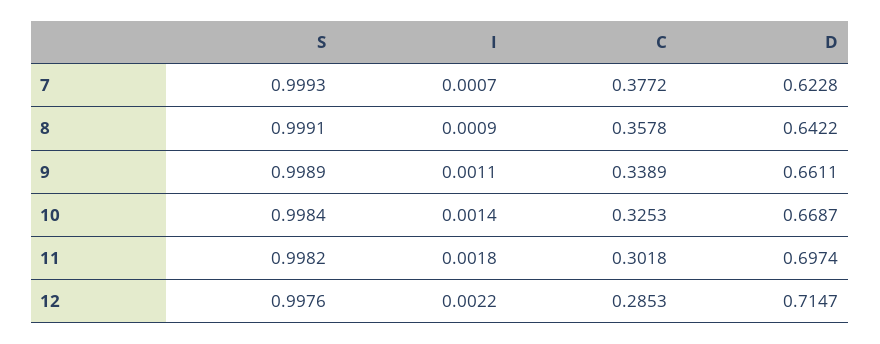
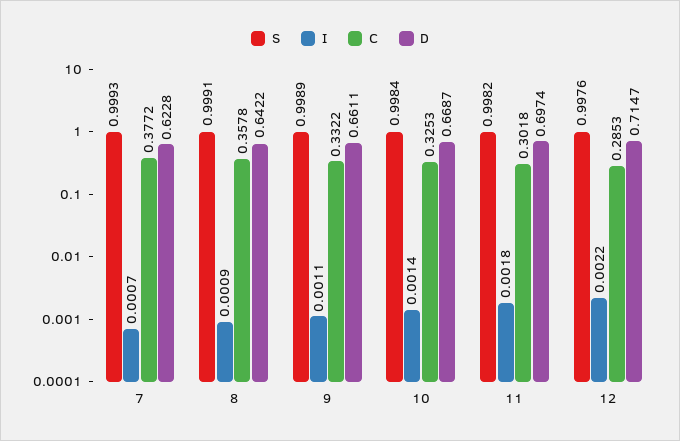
C, 9: 0.3389 -> 0.3322

